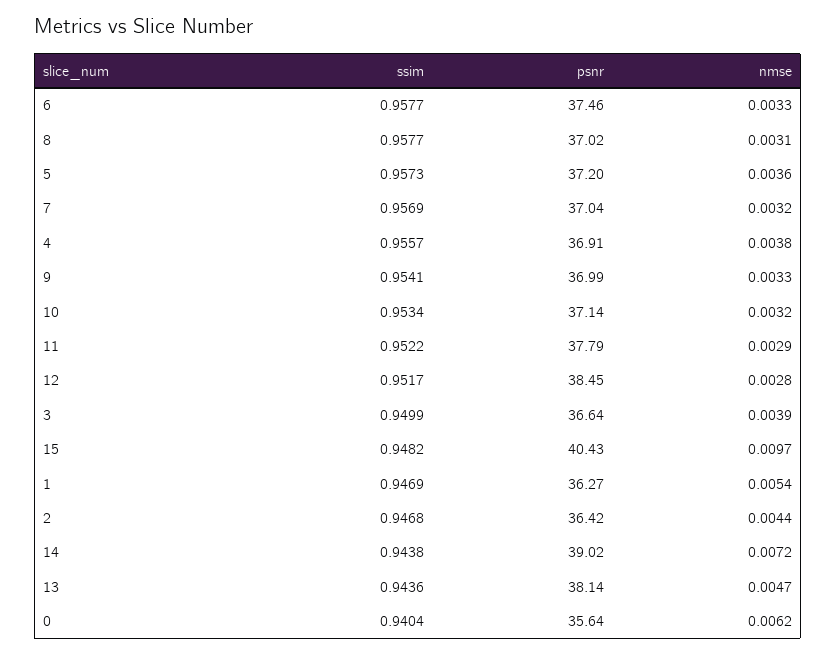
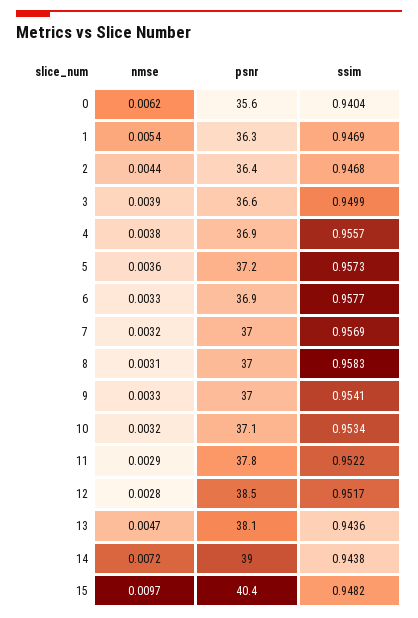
psnr, 6: 37.46 -> 36.9
ssim, 8: 0.9577 -> 0.9583

